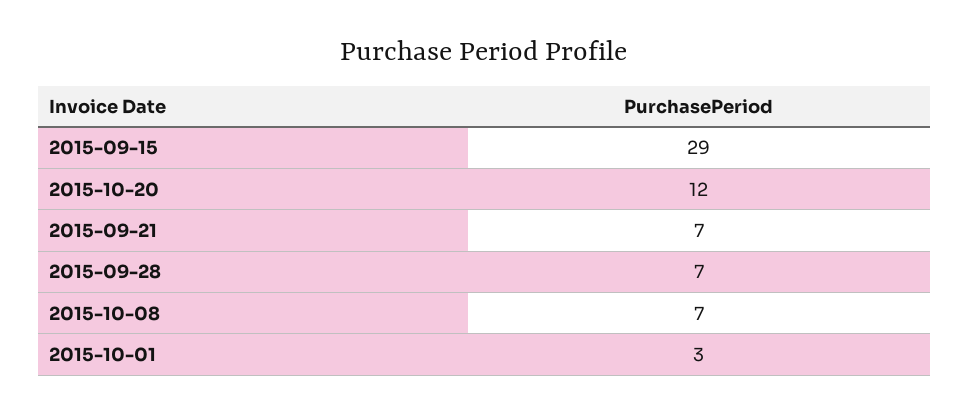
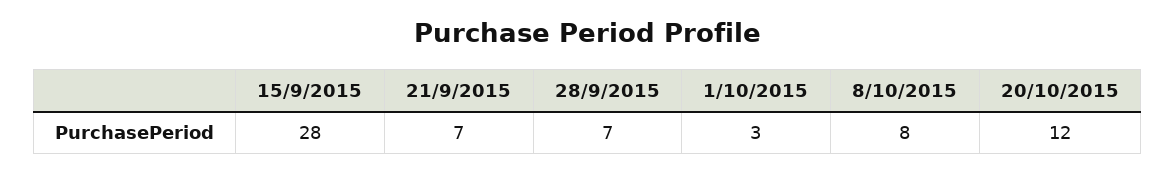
2015-09-15: 29 -> 28
2015-10-08: 7 -> 8

